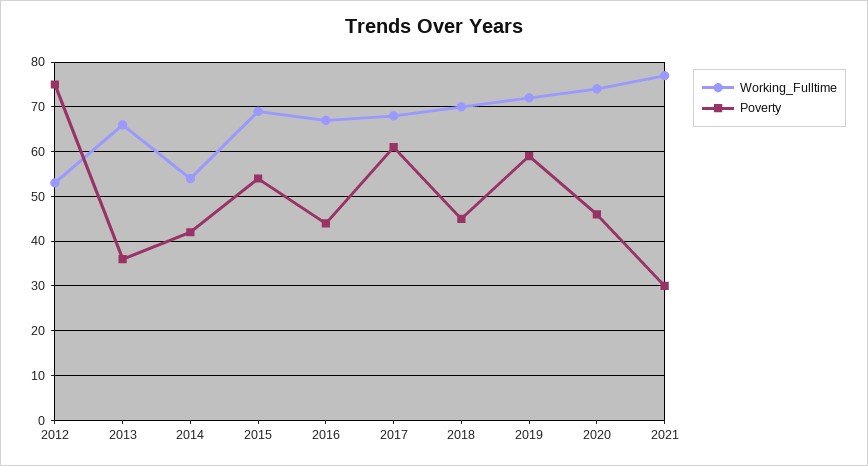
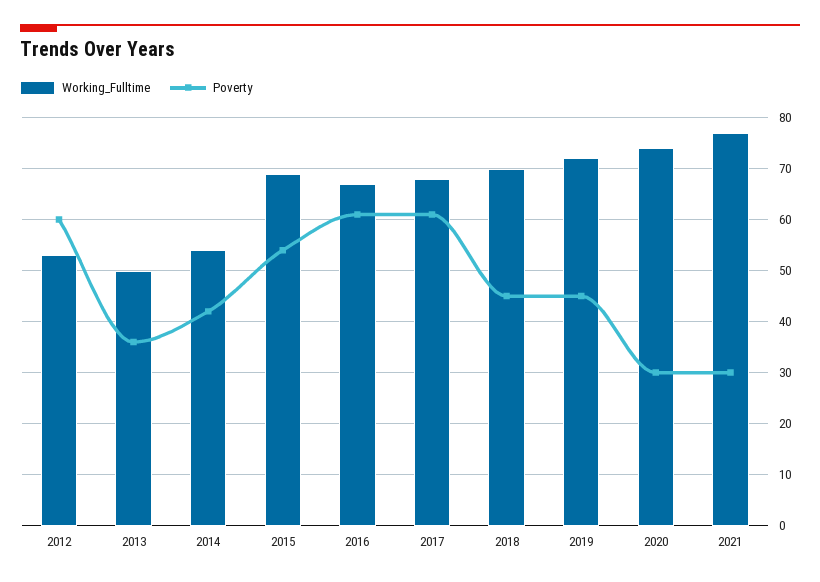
Poverty, 2012: 75 -> 60
Working_Fulltime, 2013: 65 -> 50
Poverty, 2016: 45 -> 60
Poverty, 2019: 60 -> 45
Poverty, 2020: 45 -> 30

